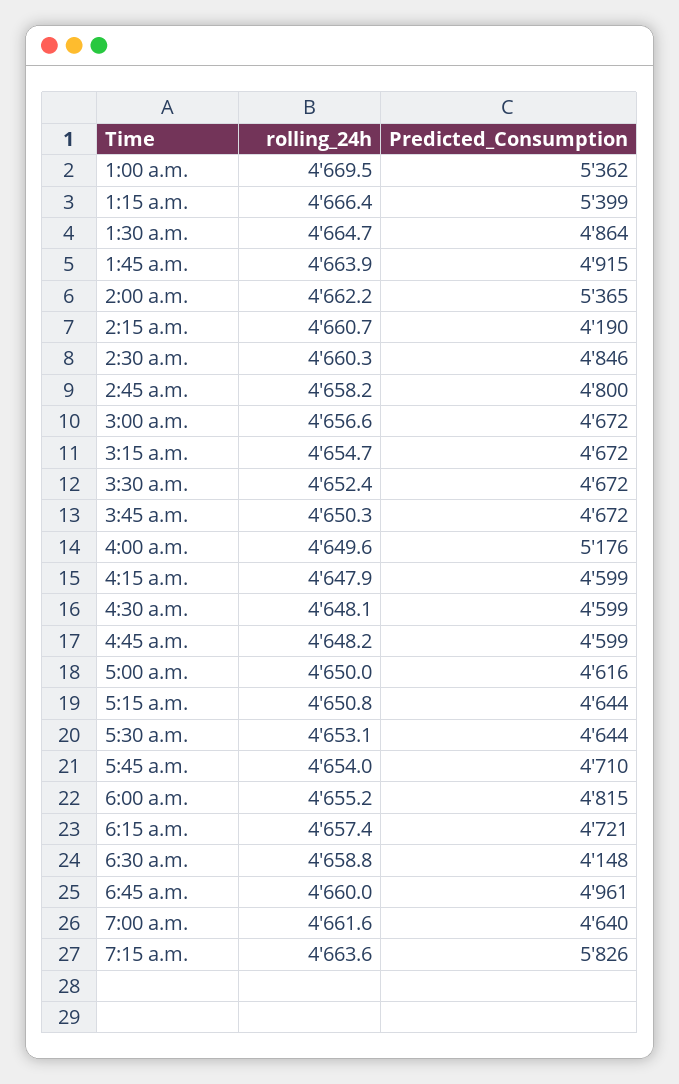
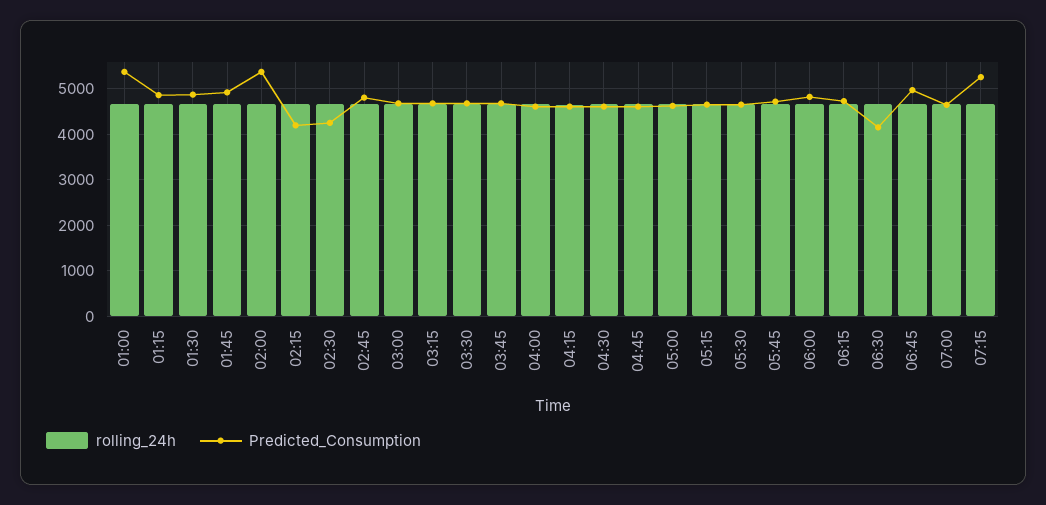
Predicted_Consumption, 1:15 a.m.: 5399 -> 4800
Predicted_Consumption, 2:30 a.m.: 4846 -> 4200
Predicted_Consumption, 4:00 a.m.: 5176 -> 4600
Predicted_Consumption, 7:15 a.m.: 5826 -> 5200

